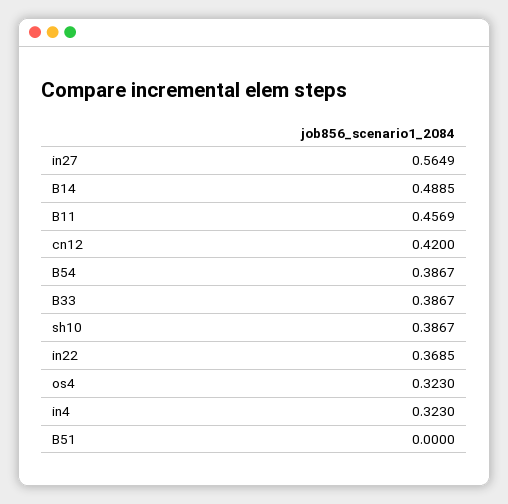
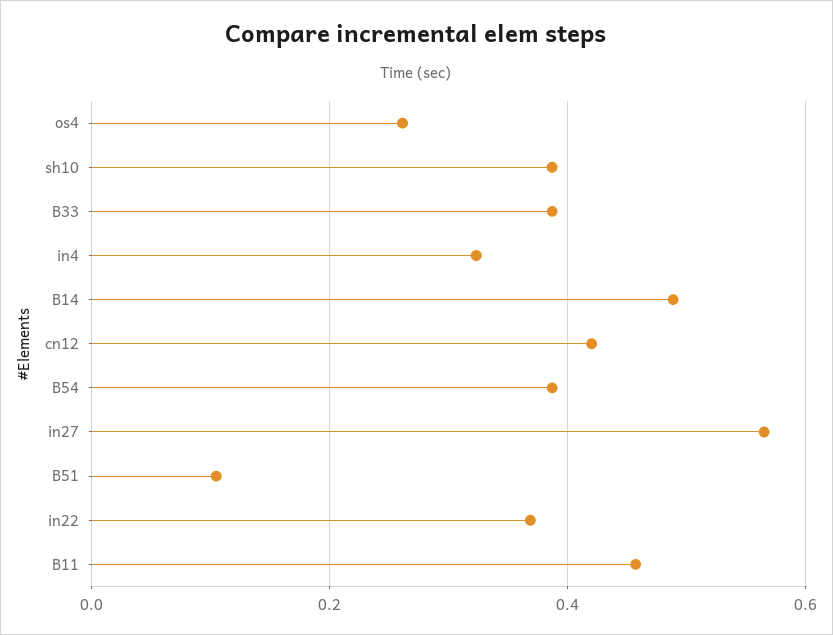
os4: 0.323 -> 0.26
B51: 0 -> 0.1

